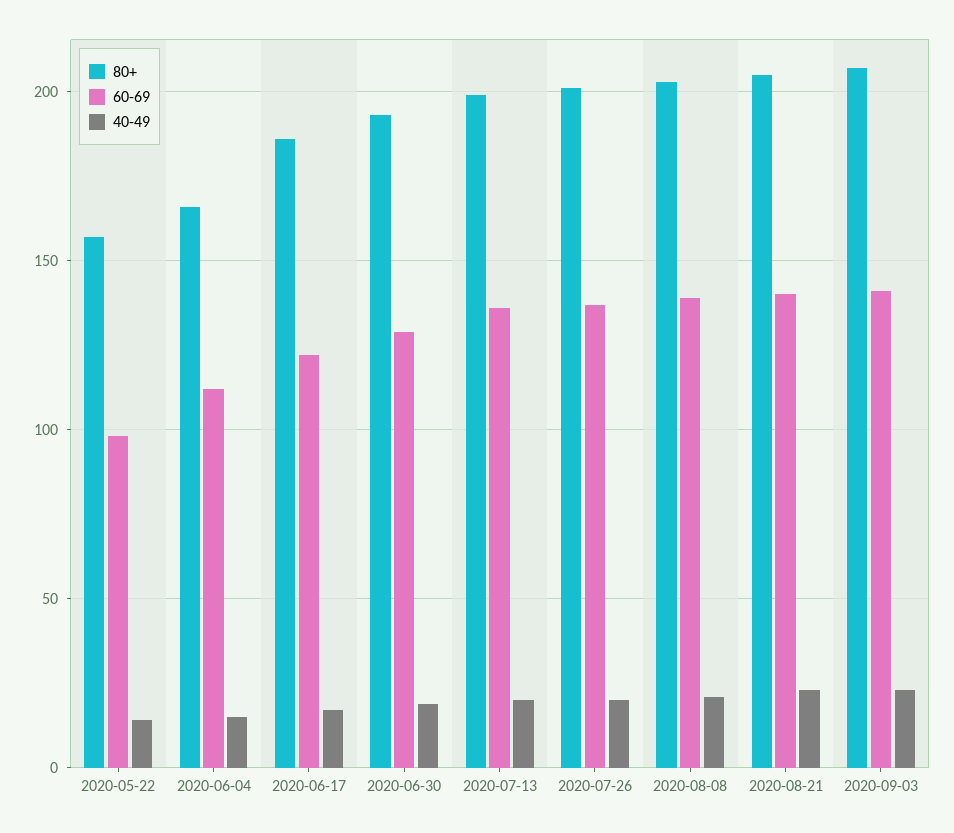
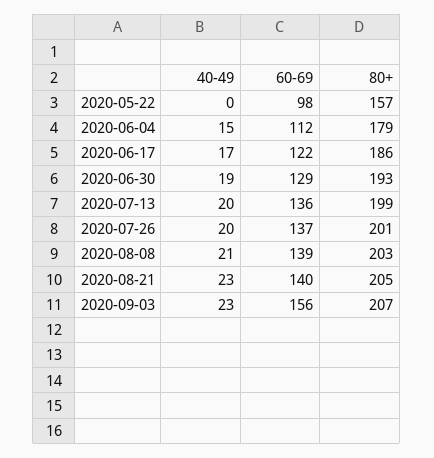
40-49, 2020-05-22: 15 -> 0
80+, 2020-06-04: 165 -> 179
60-69, 2020-09-03: 140 -> 156

